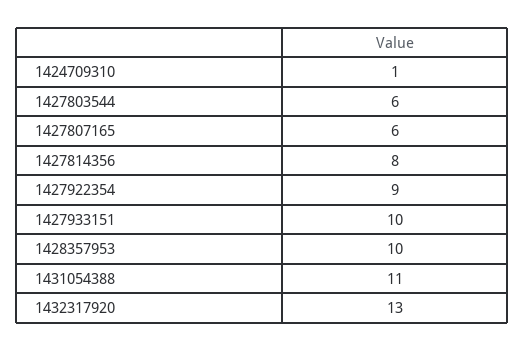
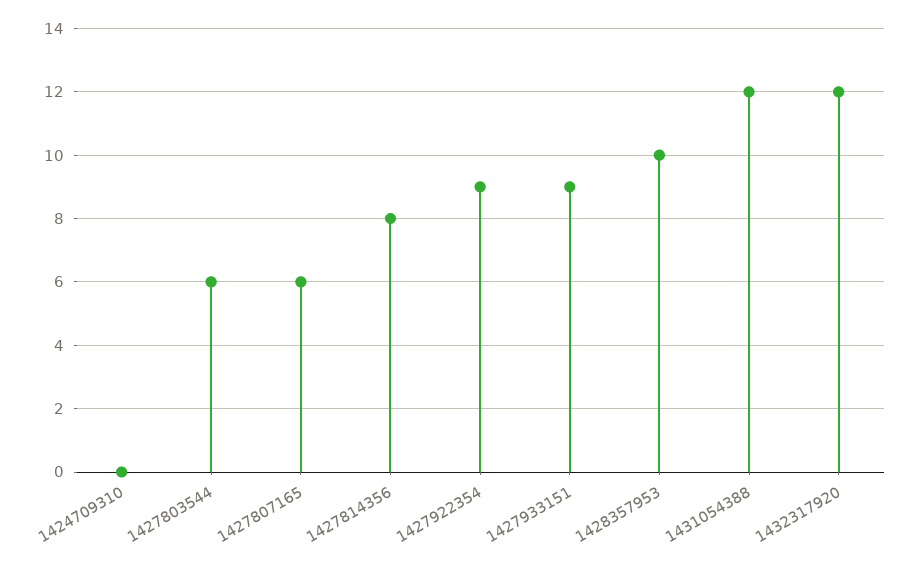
1424709310: 1 -> 0
1427933151: 10 -> 9
1431054388: 11 -> 12
1432317920: 13 -> 12

